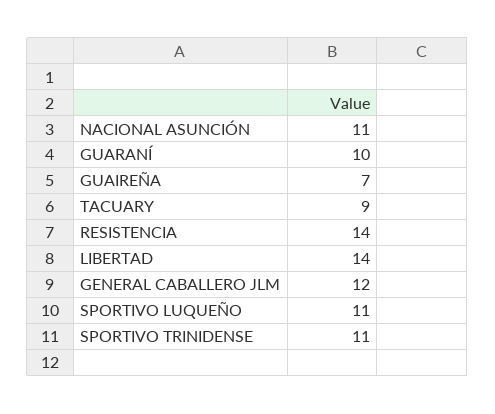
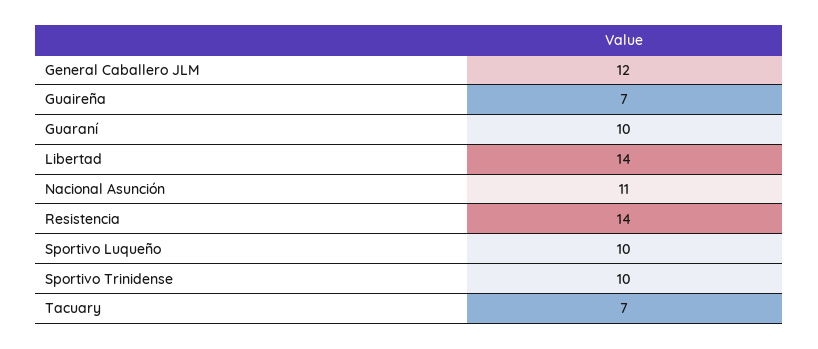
TACUARY: 9 -> 7
SPORTIVO LUQUEÑO: 11 -> 10
SPORTIVO TRINIDENSE: 11 -> 10

